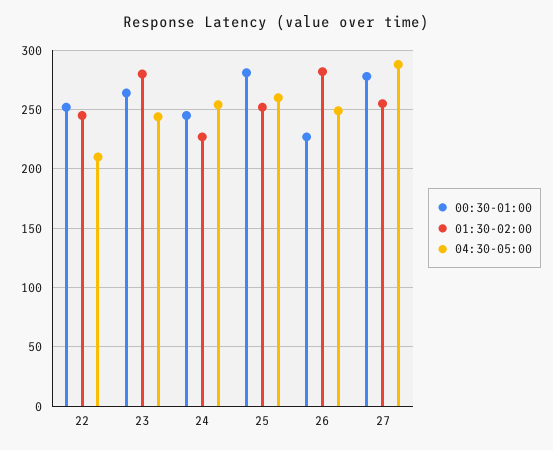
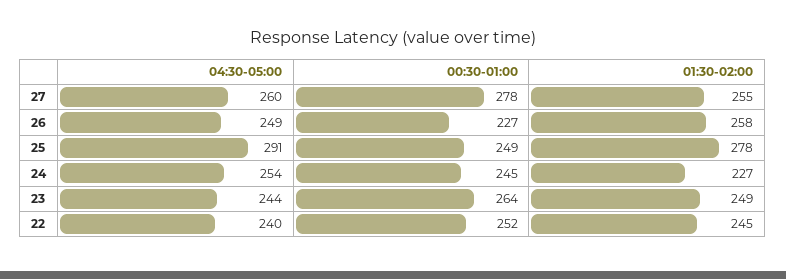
04:30-05:00, 22: 210 -> 240
01:30-02:00, 23: 280 -> 249
00:30-01:00, 25: 280 -> 249
01:30-02:00, 25: 250 -> 278
04:30-05:00, 25: 260 -> 291
01:30-02:00, 26: 280 -> 258
04:30-05:00, 27: 290 -> 260

